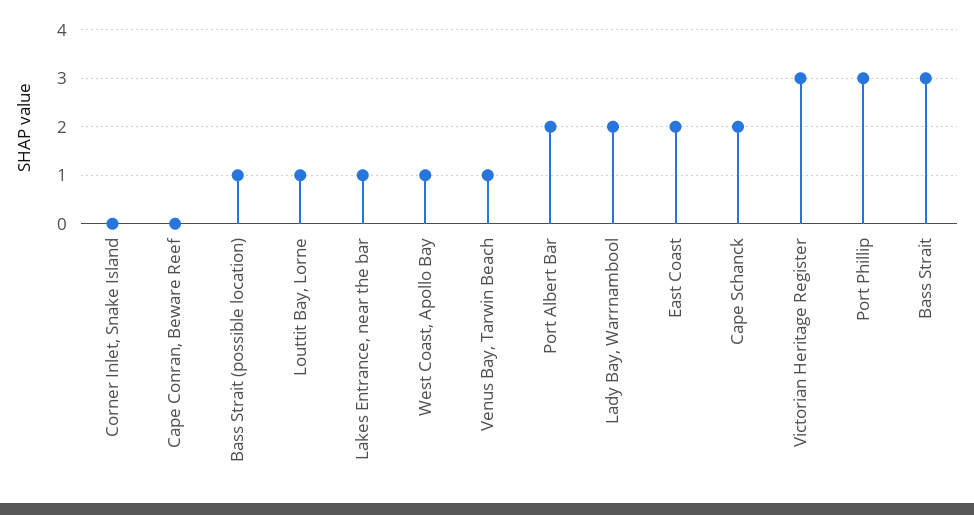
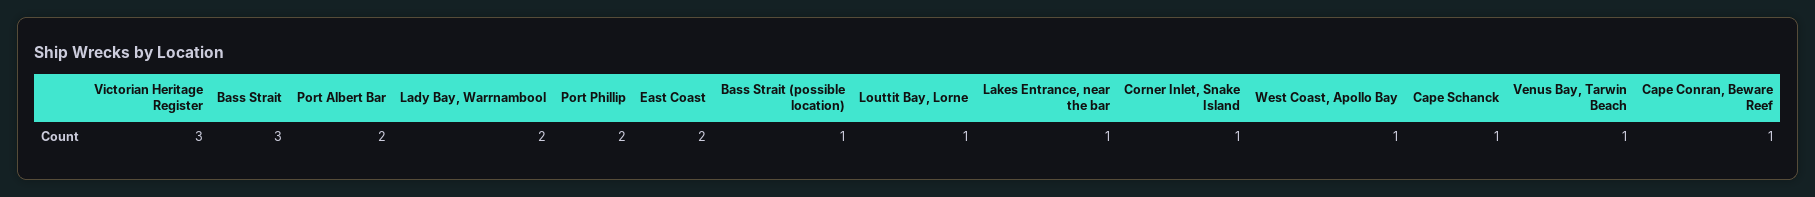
Corner Inlet, Snake Island: 0 -> 1
Cape Conran, Beware Reef: 0 -> 1
Cape Schanck: 2 -> 1
Port Phillip: 3 -> 2

